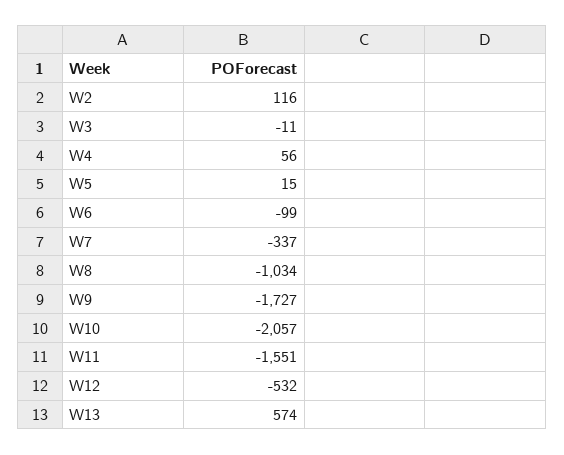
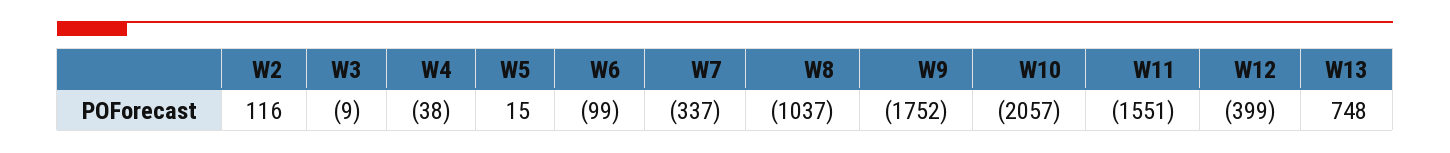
W3: -11 -> -9
W4: 56 -> -38
W8: -1034 -> -1037
W9: -1727 -> -1752
W12: -532 -> -399
W13: 574 -> 748

